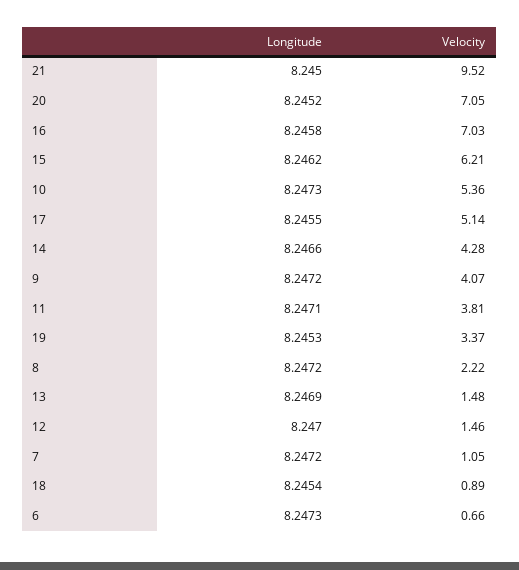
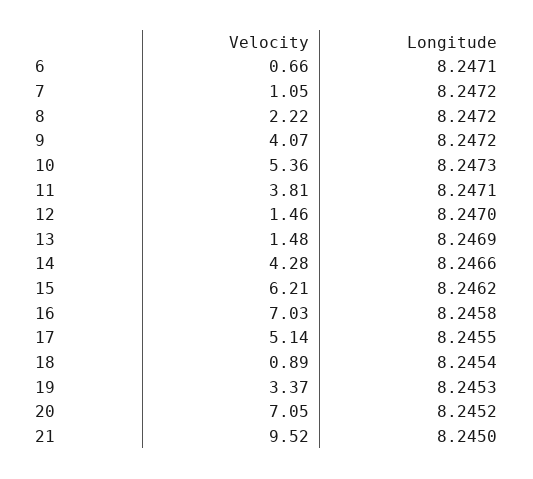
Longitude, 6: 8.2473 -> 8.2471

